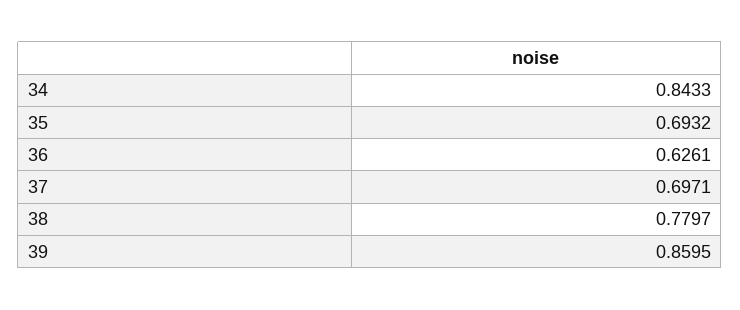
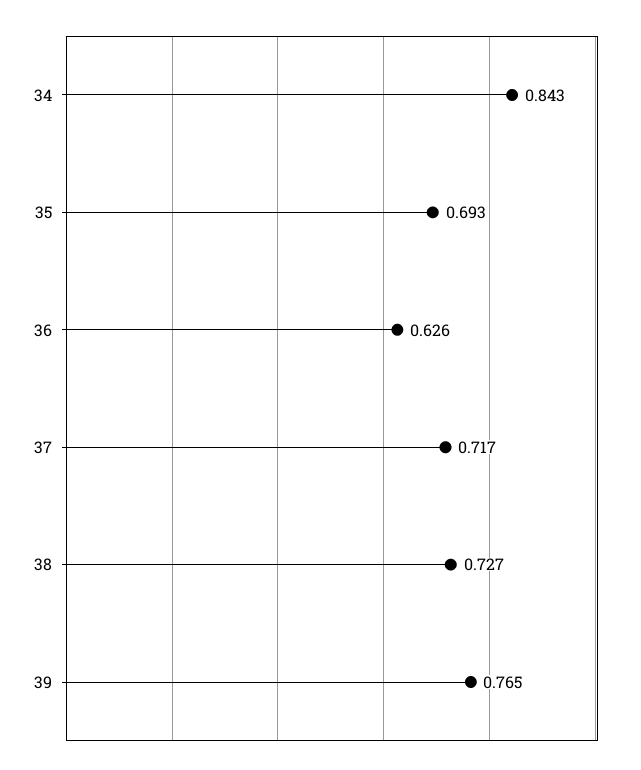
37: 0.6971 -> 0.717
38: 0.7797 -> 0.727
39: 0.8595 -> 0.765

